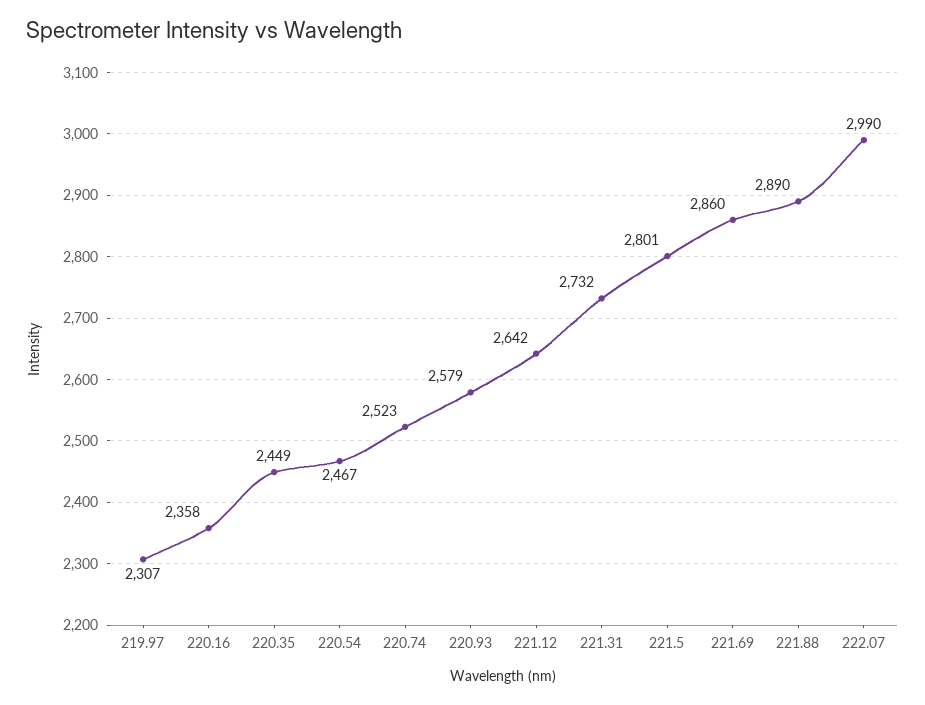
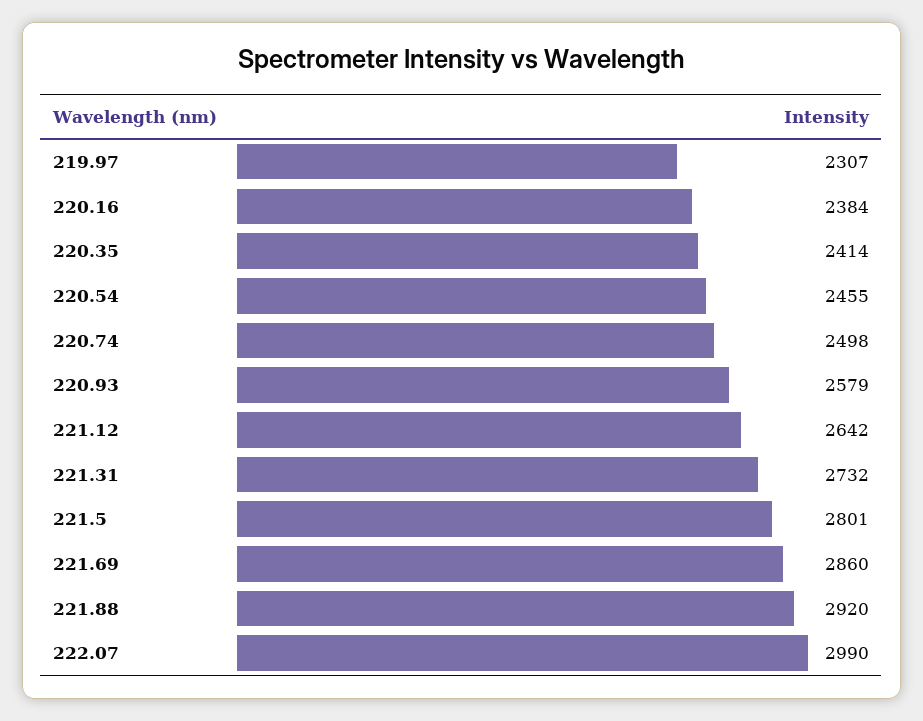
220.16: 2358 -> 2384
220.35: 2449 -> 2414
220.54: 2467 -> 2455
220.74: 2523 -> 2498
221.88: 2890 -> 2920

